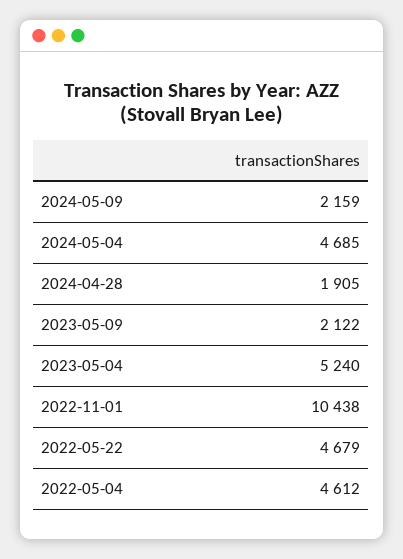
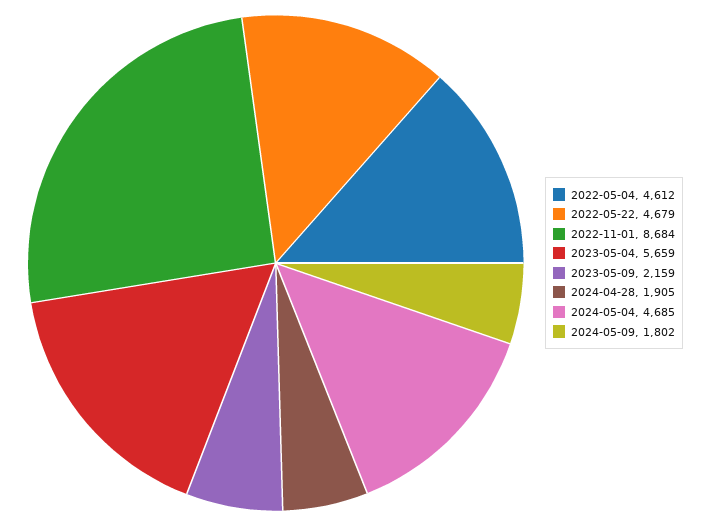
2024-05-09: 2159 -> 1802
2023-05-09: 2122 -> 2159
2023-05-04: 5240 -> 5659
2022-11-01: 10438 -> 8684

